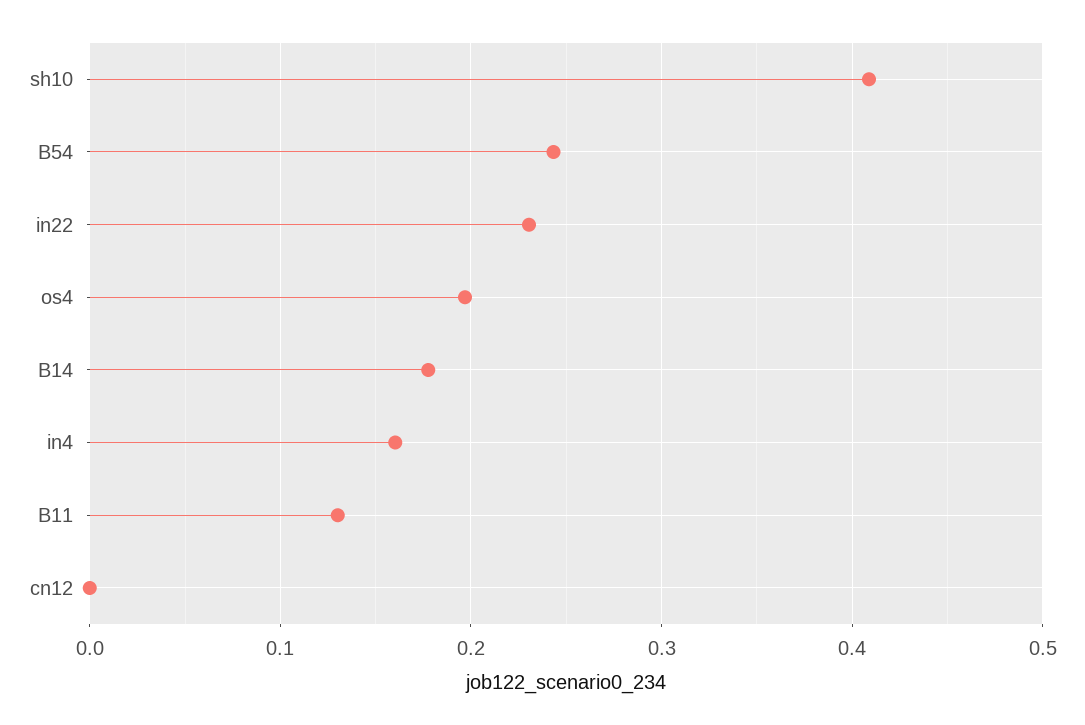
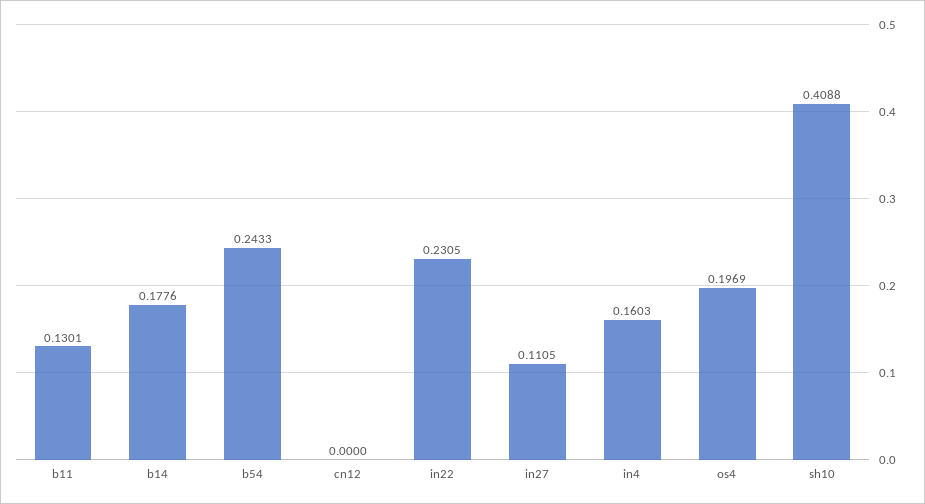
in27: none -> 0.1105

